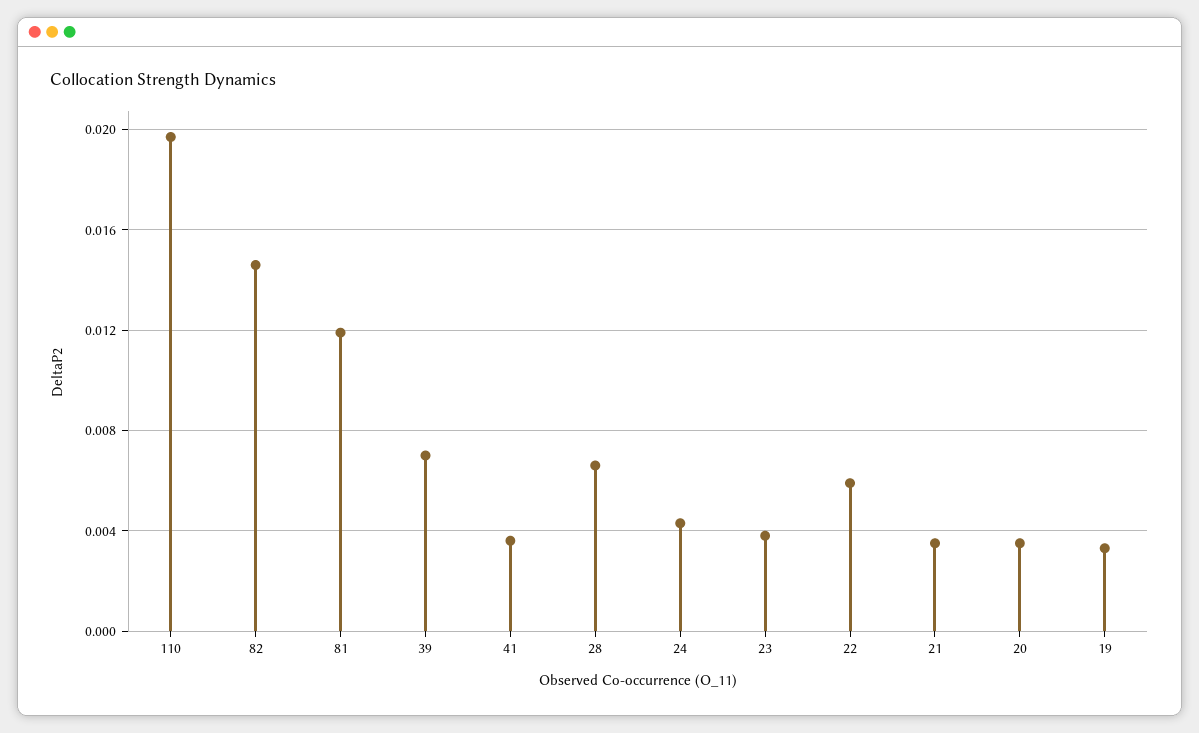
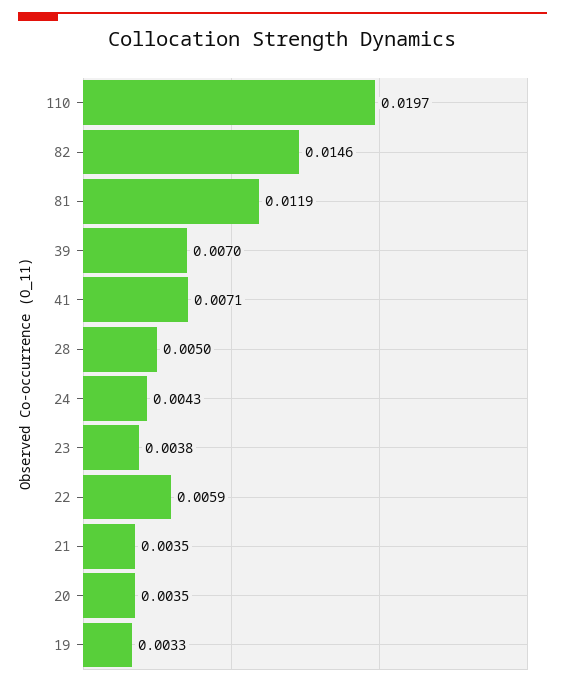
41: 0.0035 -> 0.0071
28: 0.0065 -> 0.005

